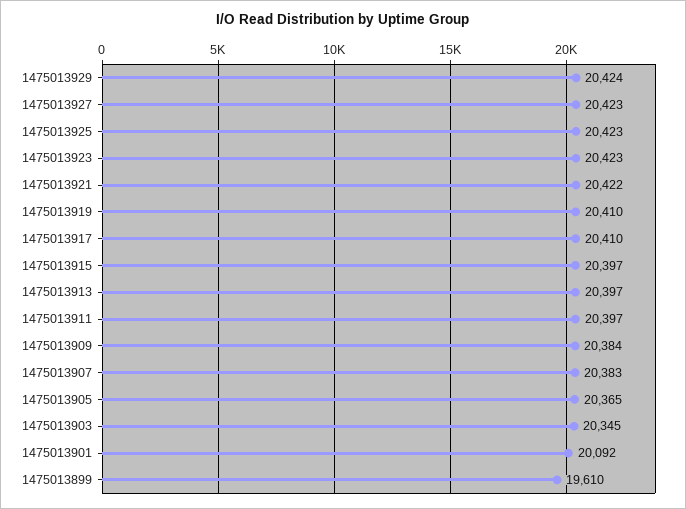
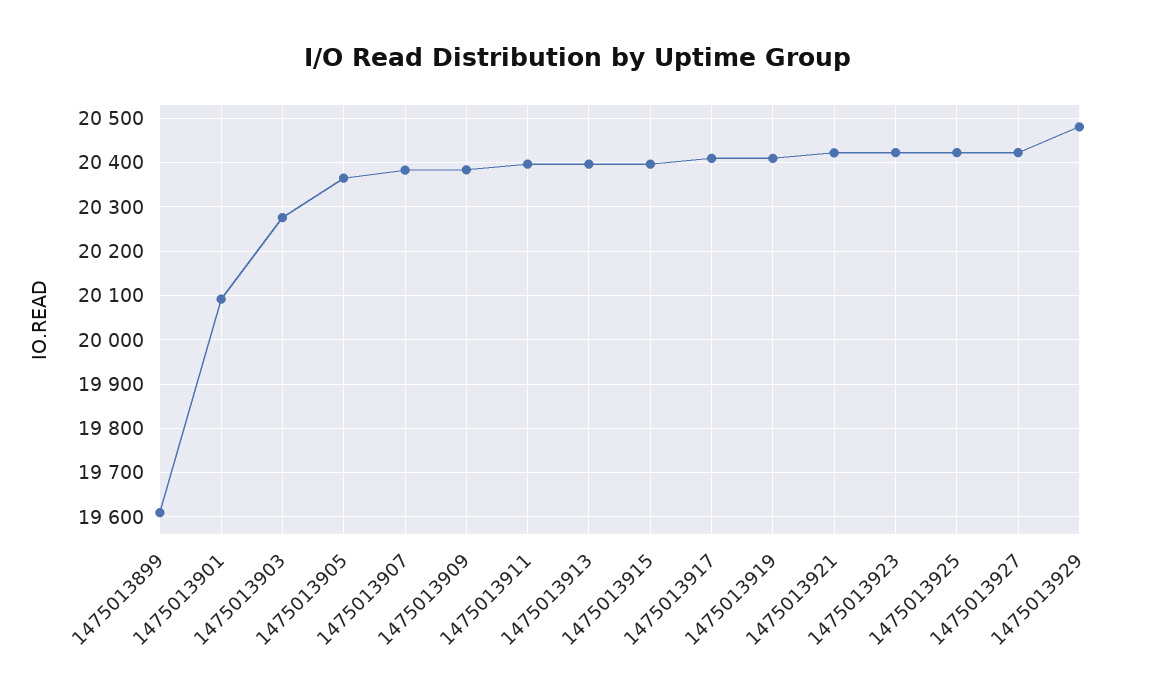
1475013929: 20424 -> 20480
1475013903: 20345 -> 20280

